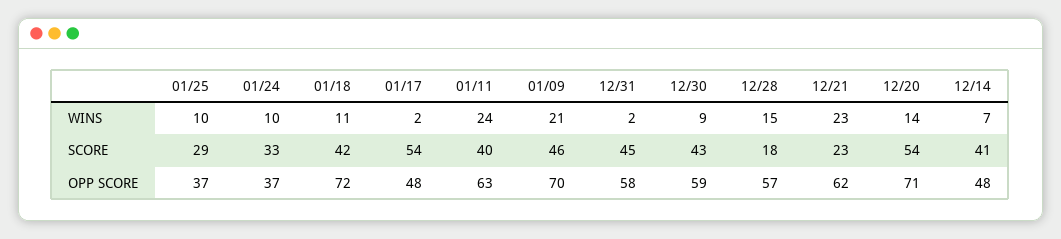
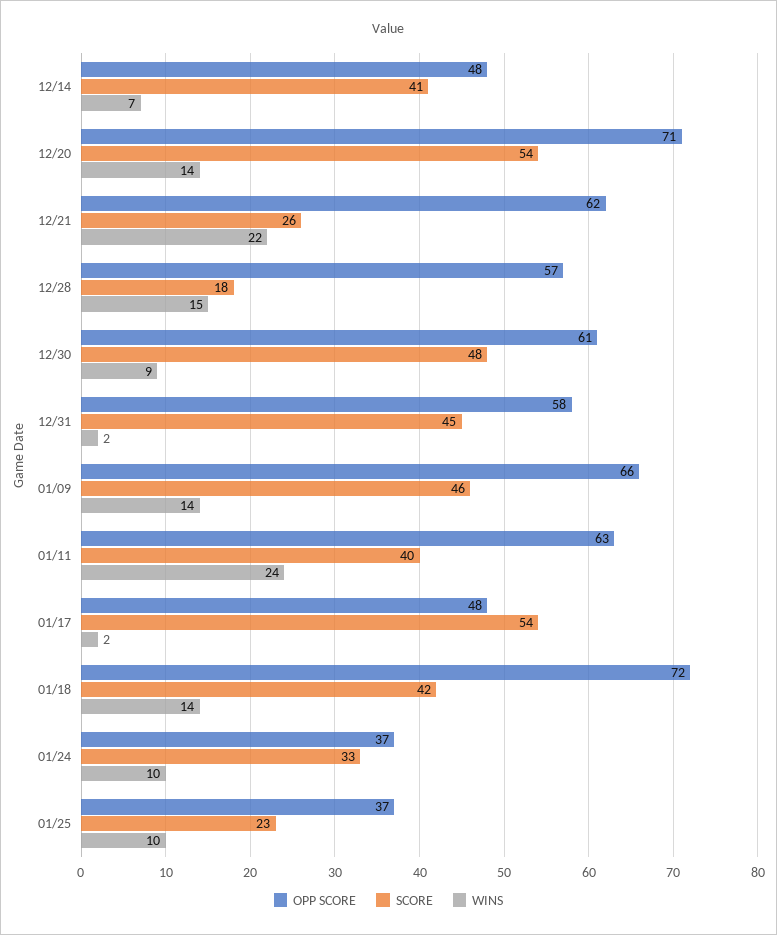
WINS, 01/18: 11 -> 14
WINS, 01/09: 21 -> 14
WINS, 12/21: 23 -> 22
SCORE, 01/25: 29 -> 23
SCORE, 12/30: 43 -> 48
SCORE, 12/21: 23 -> 26
OPP SCORE, 01/09: 70 -> 66
OPP SCORE, 12/30: 59 -> 61

